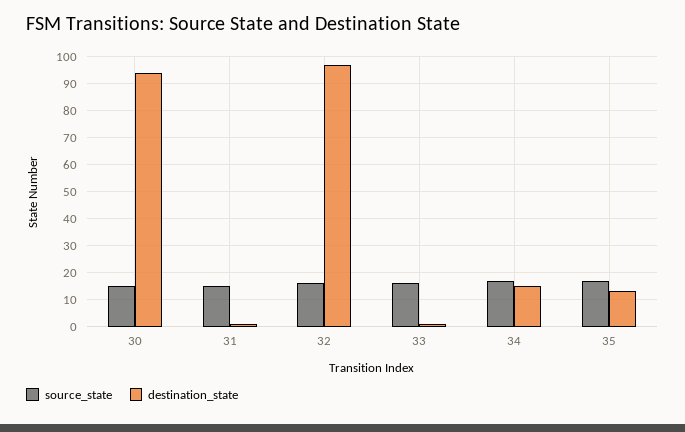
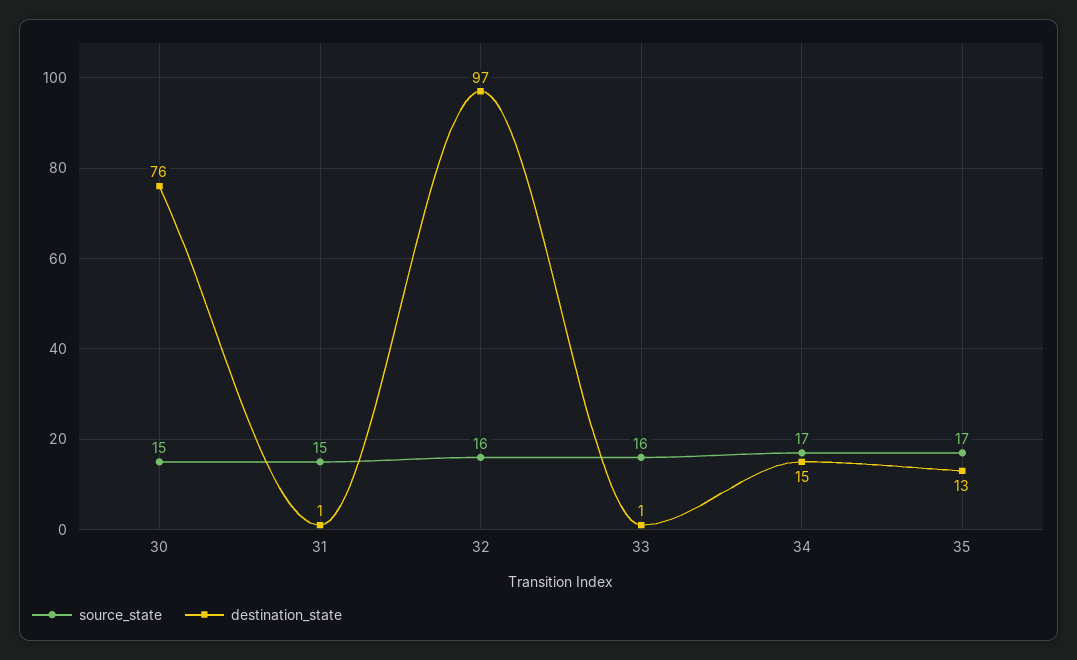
destination_state, 30: 95 -> 76

